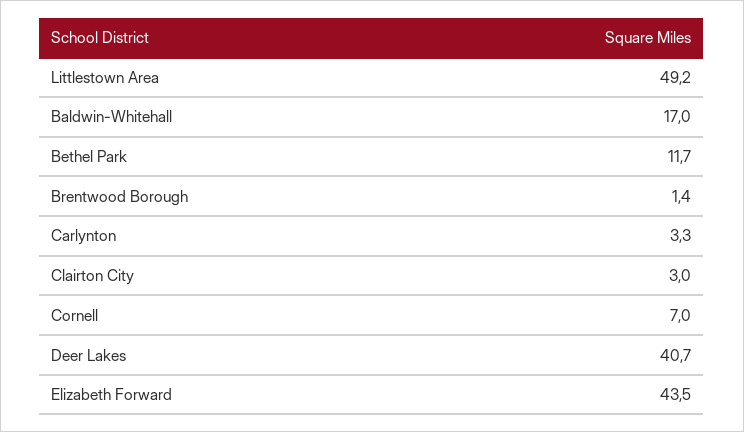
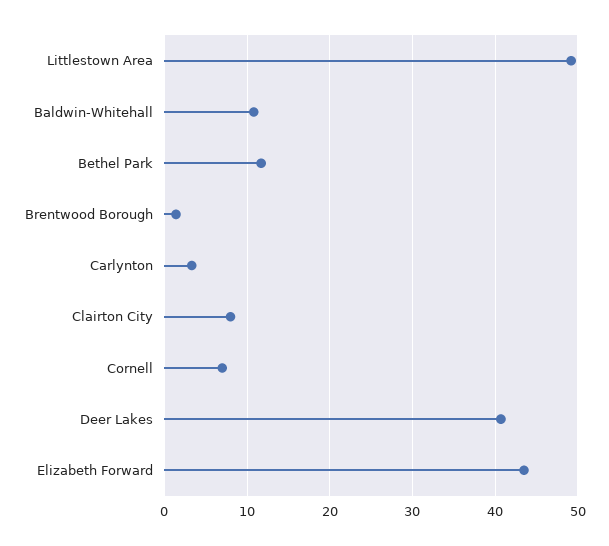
Baldwin-Whitehall: 17 -> 11
Clairton City: 3 -> 8

